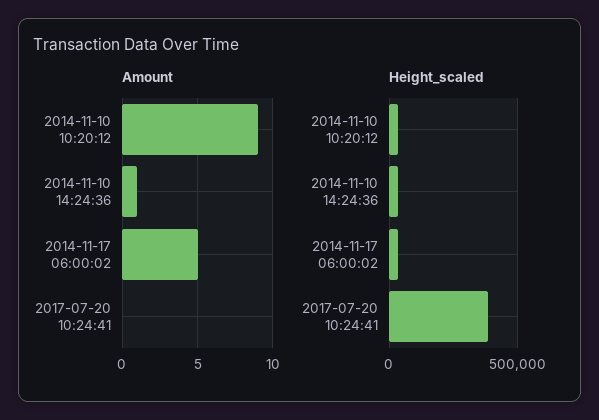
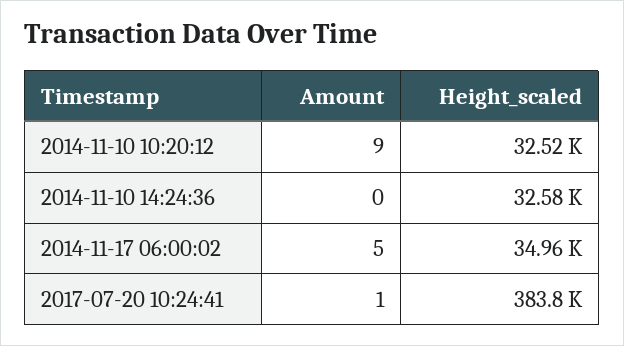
Amount, 2014-11-10 14:24:36: 1 -> 0
Amount, 2017-07-20 10:24:41: 0 -> 1

